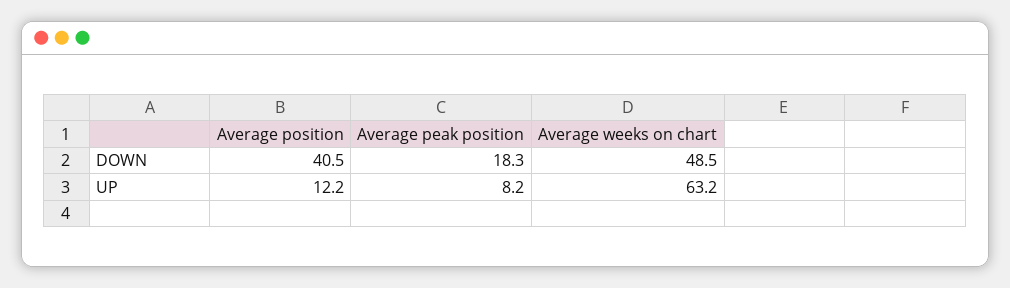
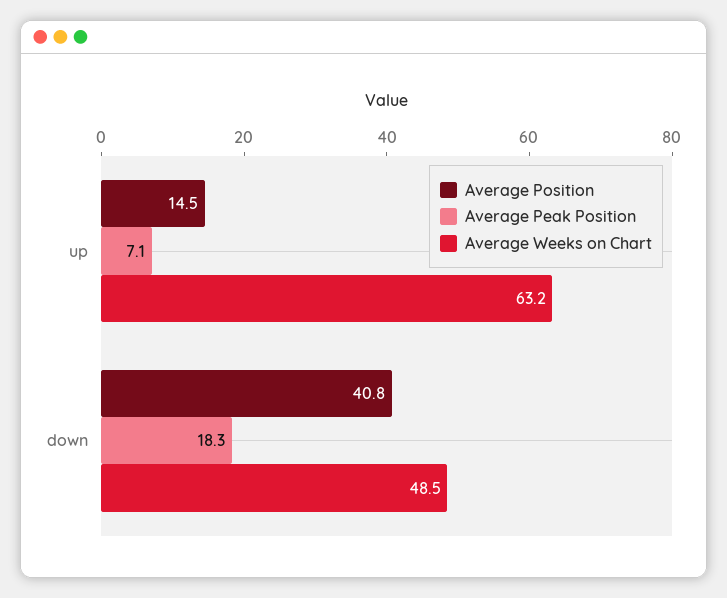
Average position, DOWN: 40.5 -> 40.8
Average position, UP: 12.2 -> 14.5
Average peak position, UP: 8.2 -> 7.1

